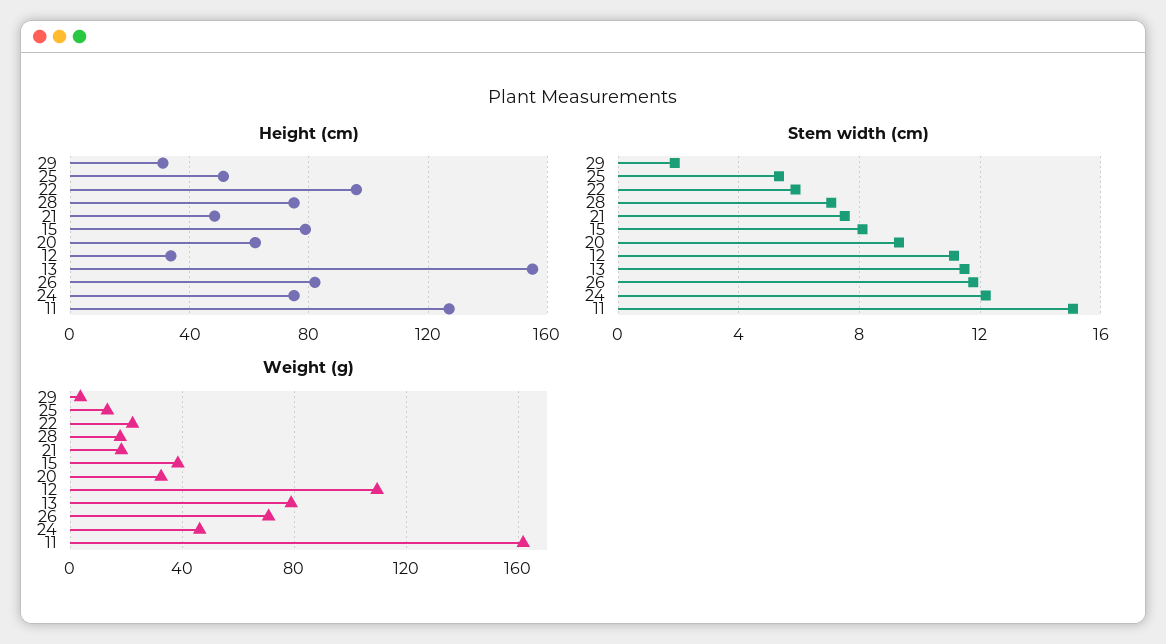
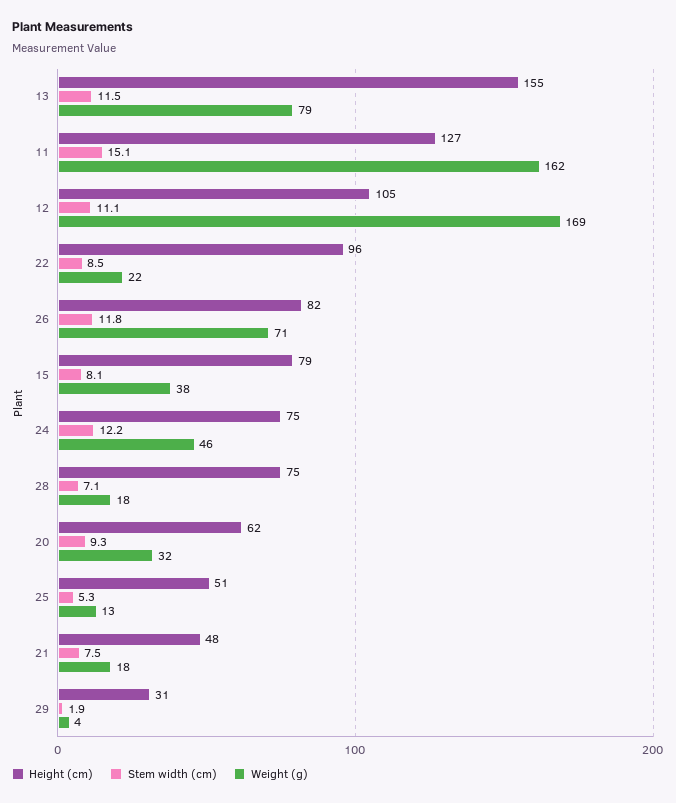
Height (cm), 12: 35 -> 105
Stem width (cm), 22: 6 -> 8.5
Weight (g), 12: 110 -> 169

